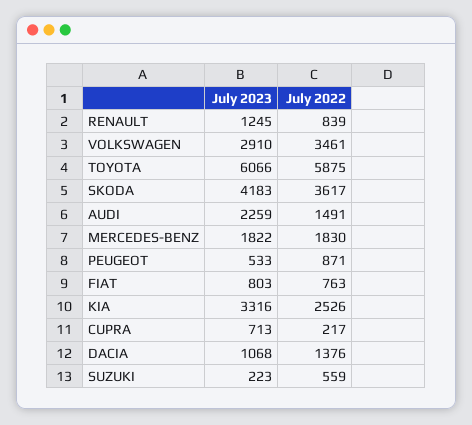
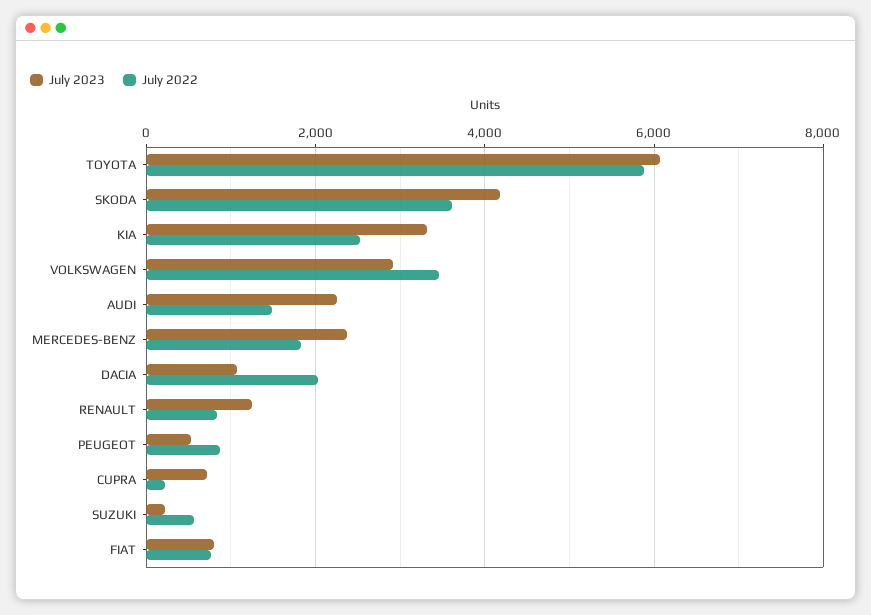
July 2023, MERCEDES-BENZ: 1822 -> 2400
July 2022, DACIA: 1376 -> 2000

